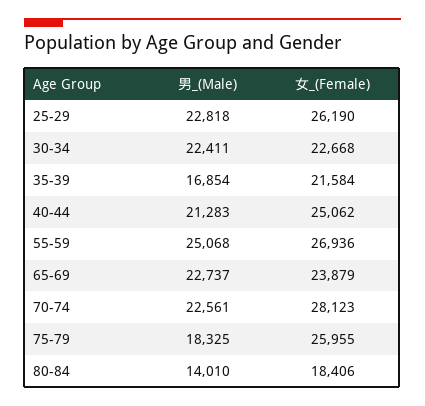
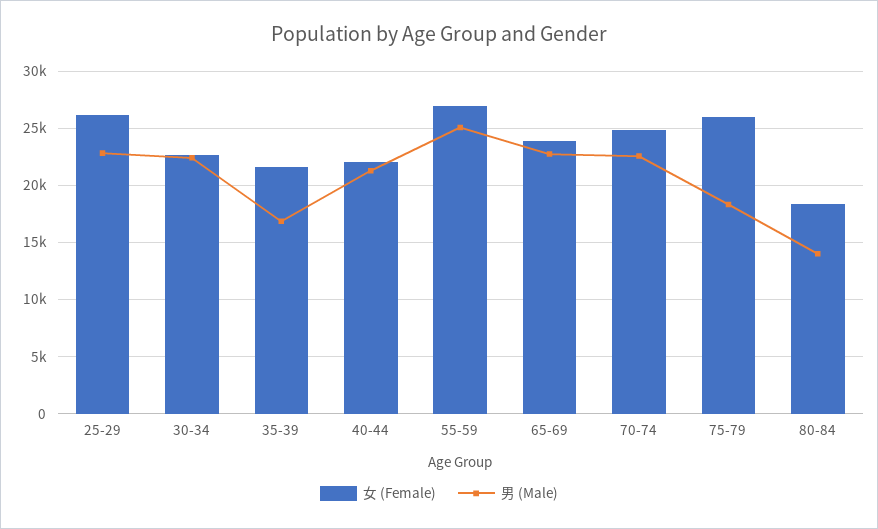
女_(Female), 40-44: 25062 -> 22000
女_(Female), 70-74: 28123 -> 25000

